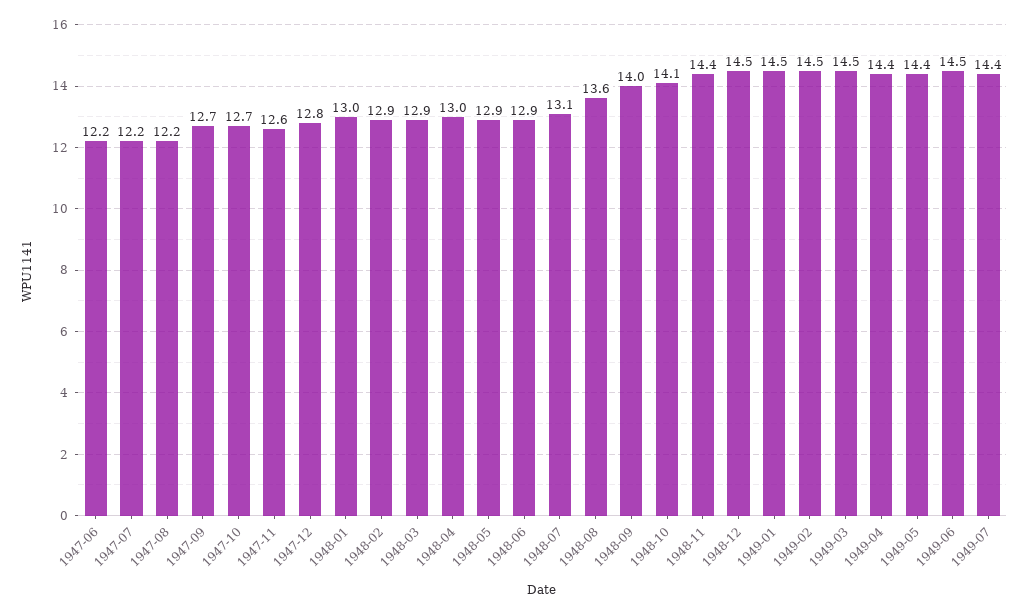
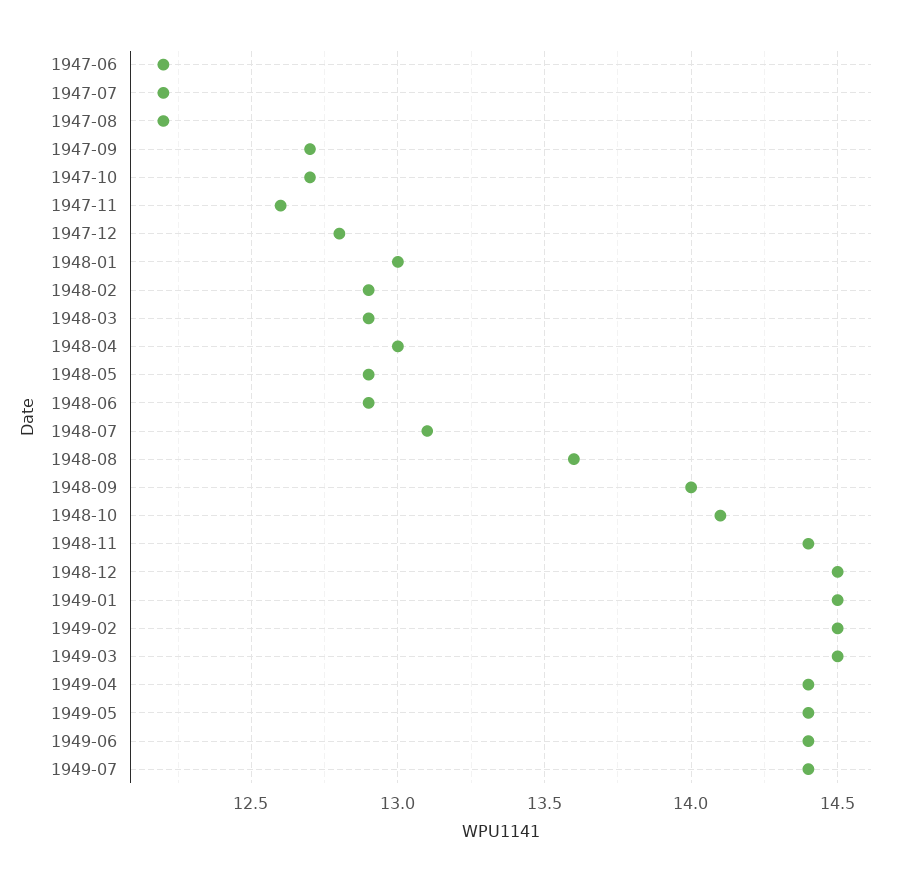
1949-06: 14.5 -> 14.4

